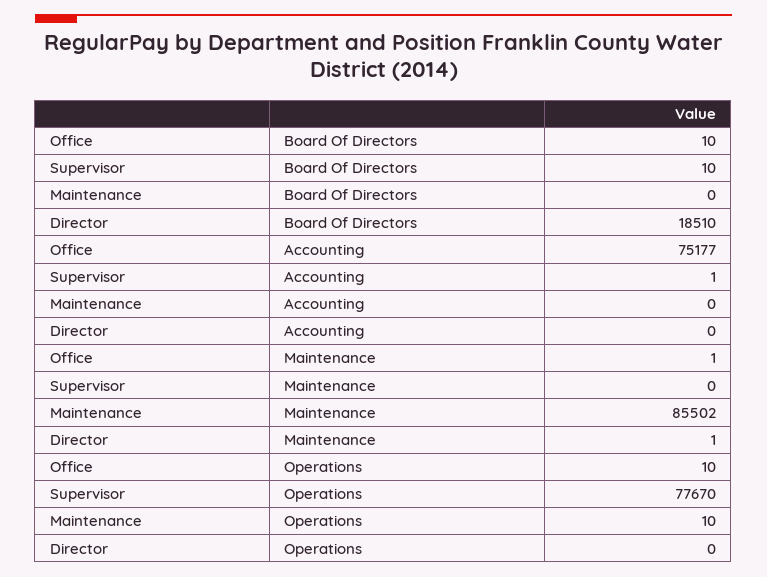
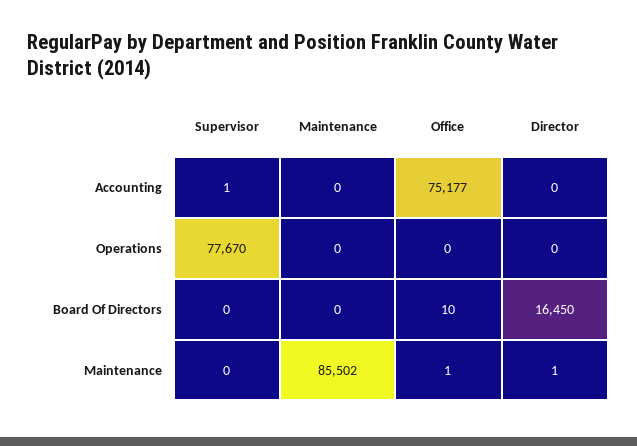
Supervisor, Board Of Directors: 10 -> 0
Director, Board Of Directors: 18510 -> 16450
Office, Operations: 10 -> 0
Maintenance, Operations: 10 -> 0

